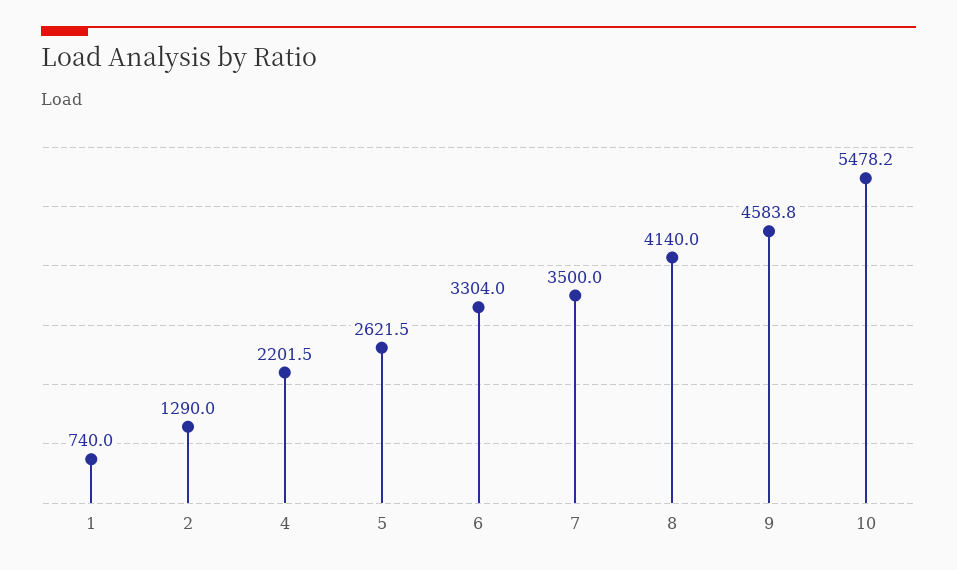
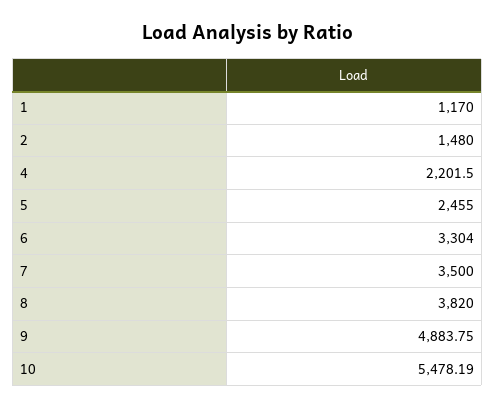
1: 740 -> 1170
2: 1290 -> 1480
5: 2621.5 -> 2455
8: 4140 -> 3820
9: 4583.8 -> 4883.75

